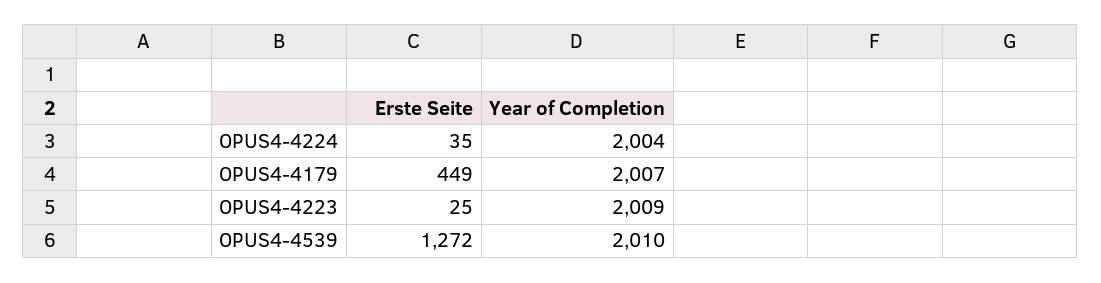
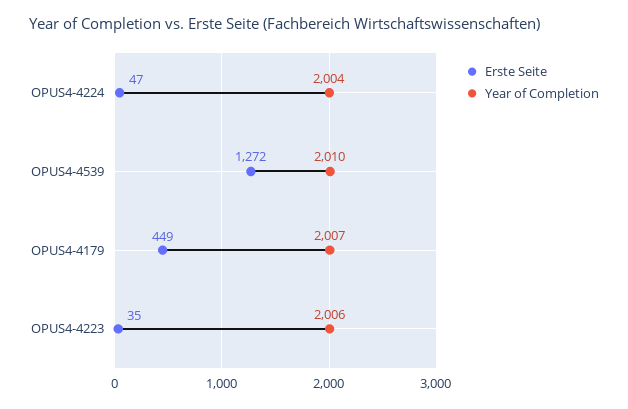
Erste Seite, OPUS4-4224: 35 -> 47
Erste Seite, OPUS4-4223: 25 -> 35
Year of Completion, OPUS4-4223: 2009 -> 2006

